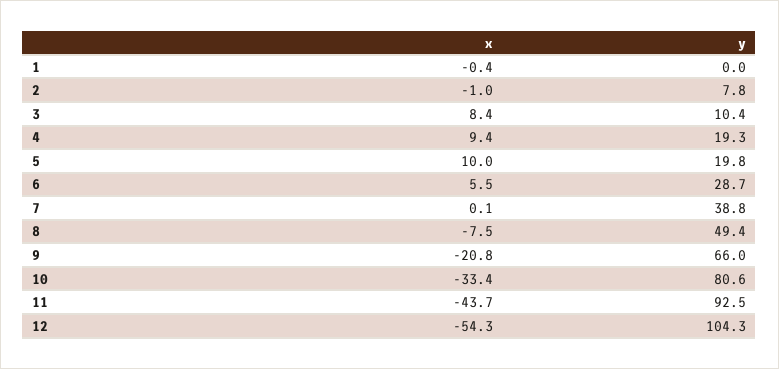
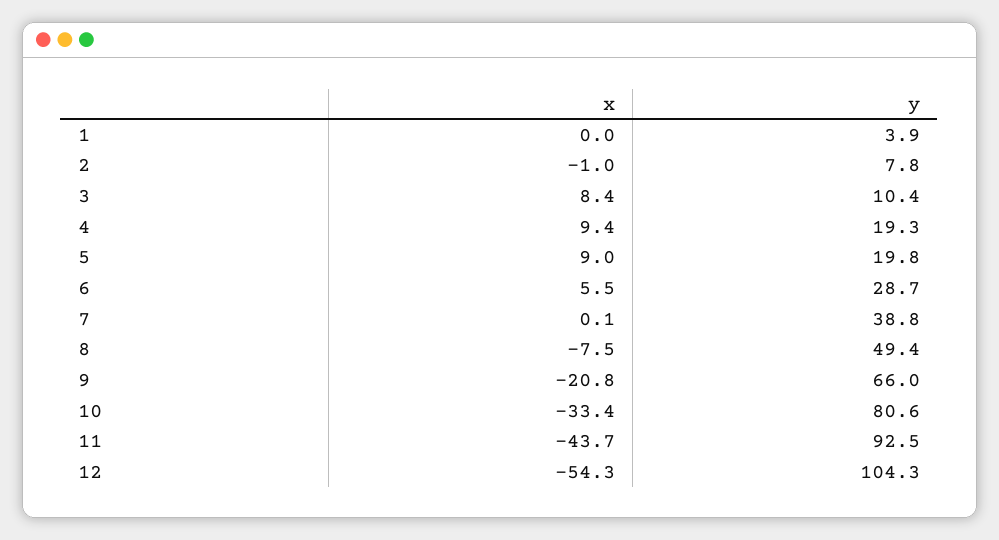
x, 1: -0.4 -> 0
y, 1: 0 -> 3.9
x, 5: 10 -> 9

